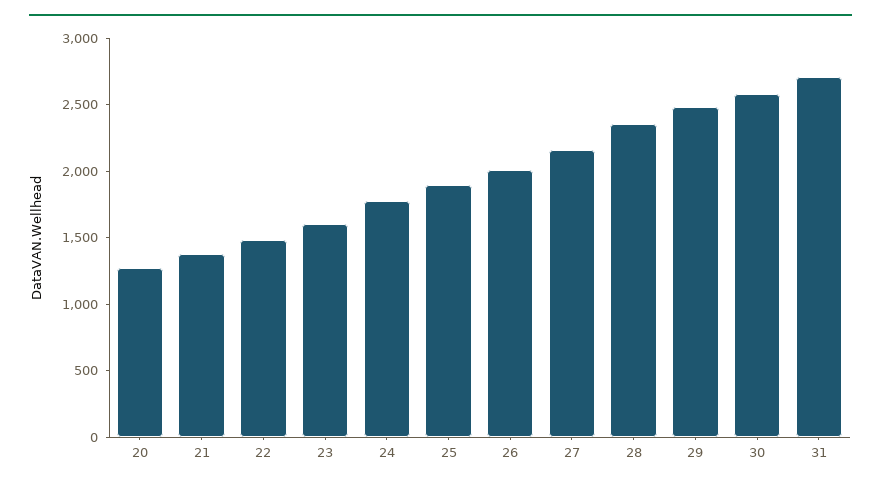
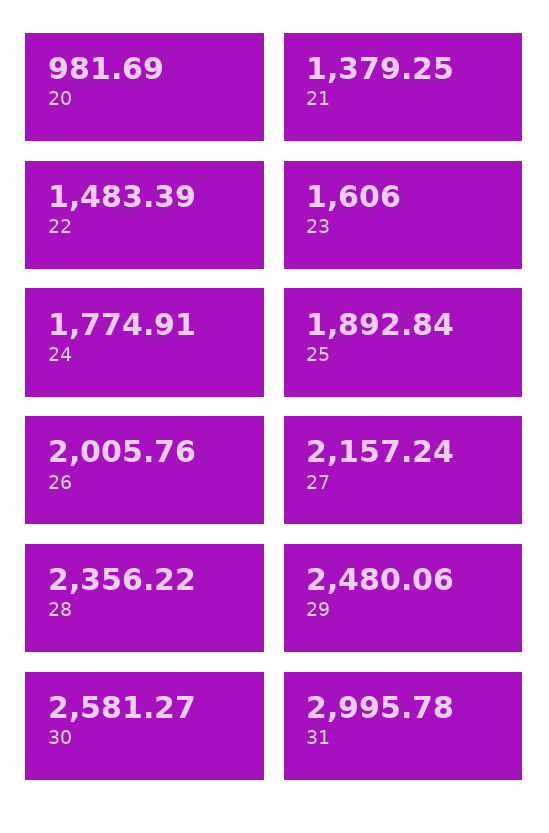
20: 1300 -> 981.69
31: 2700 -> 2995.78

